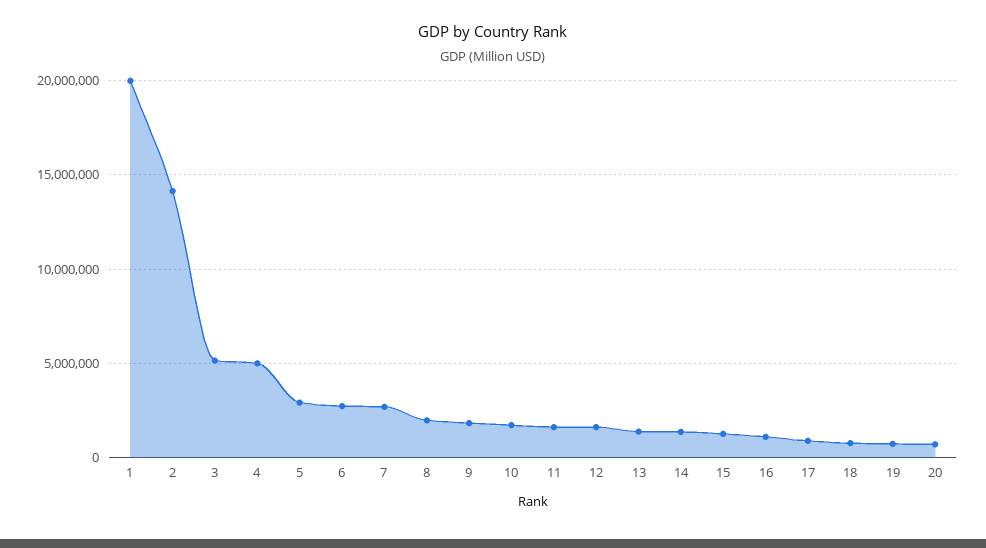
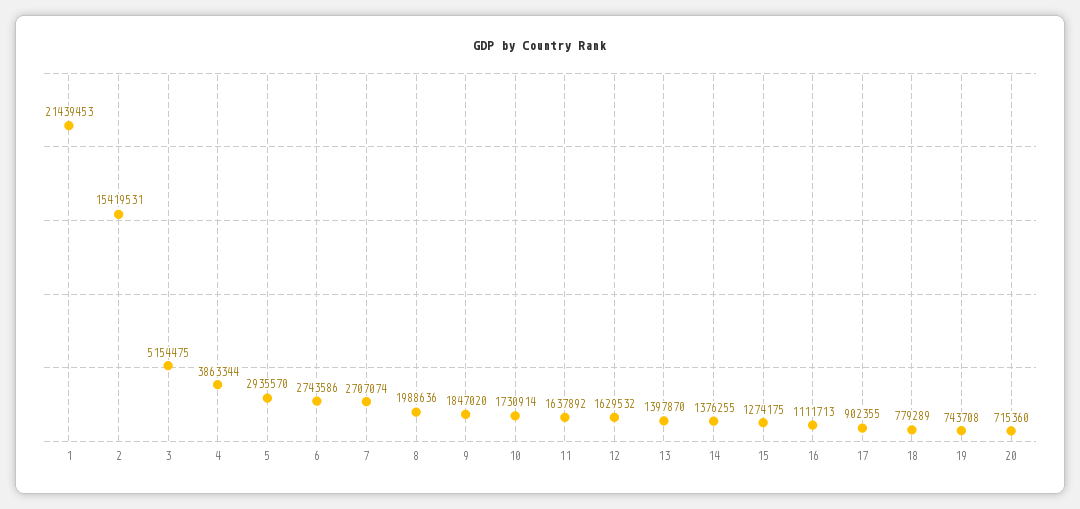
1: 20000000 -> 21439453
2: 14000000 -> 15419531
4: 5000000 -> 3863344

